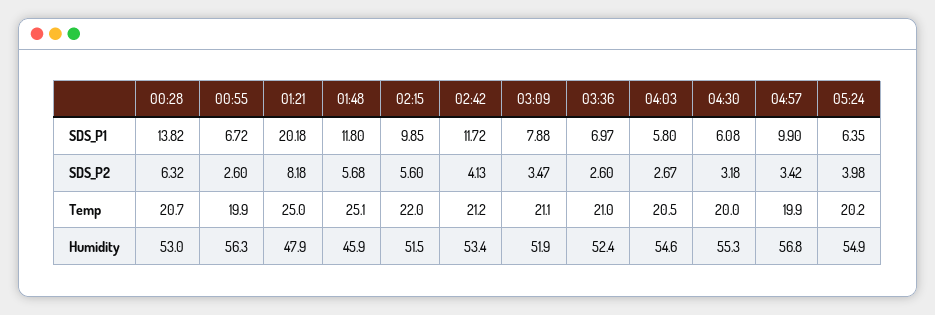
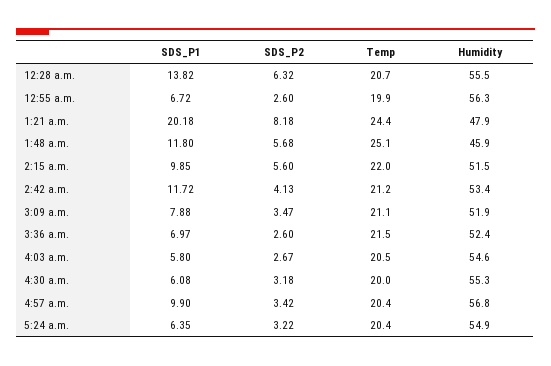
05:24, SDS_P2: 3.98 -> 3.22
01:21, Temp: 25 -> 24.4
03:36, Temp: 21 -> 21.5
04:57, Temp: 19.9 -> 20.4
05:24, Temp: 20.2 -> 20.4
00:28, Humidity: 53 -> 55.5

